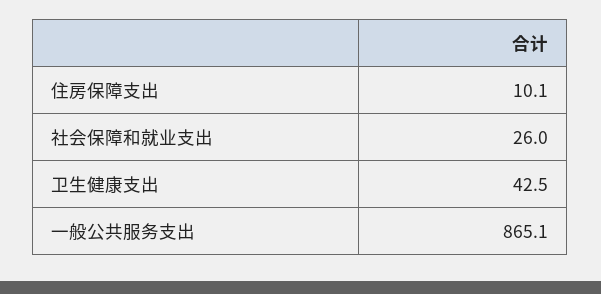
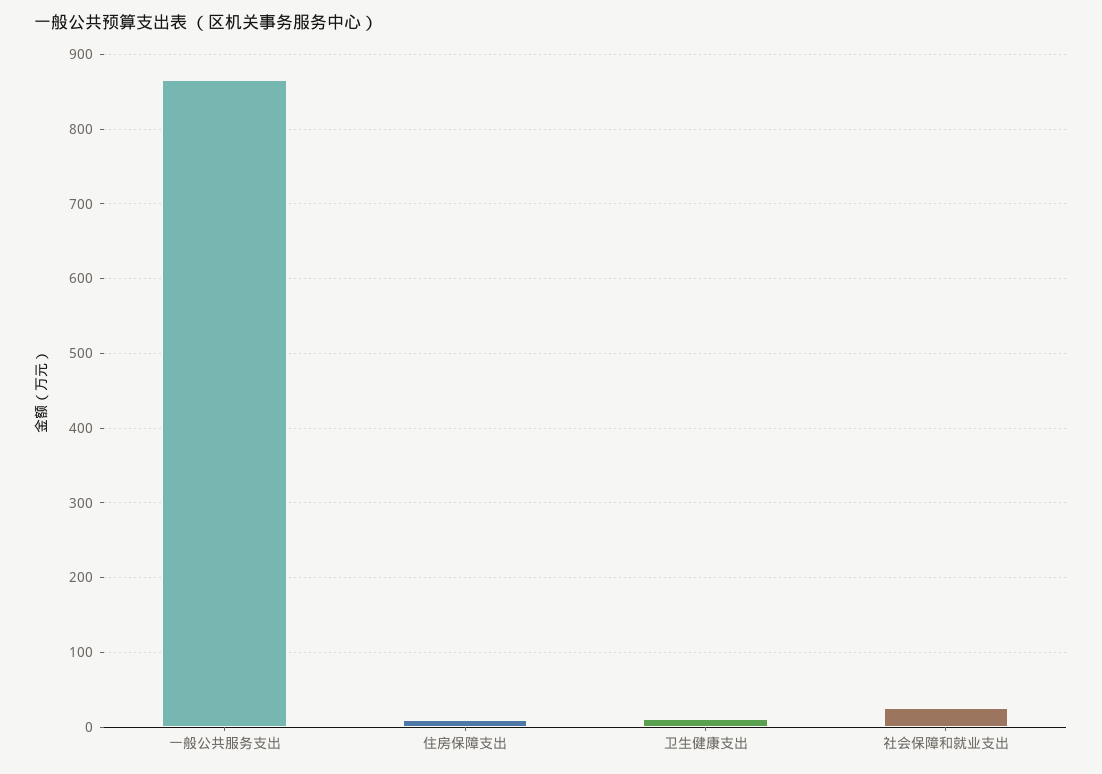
卫生健康支出: 42.5 -> 10

